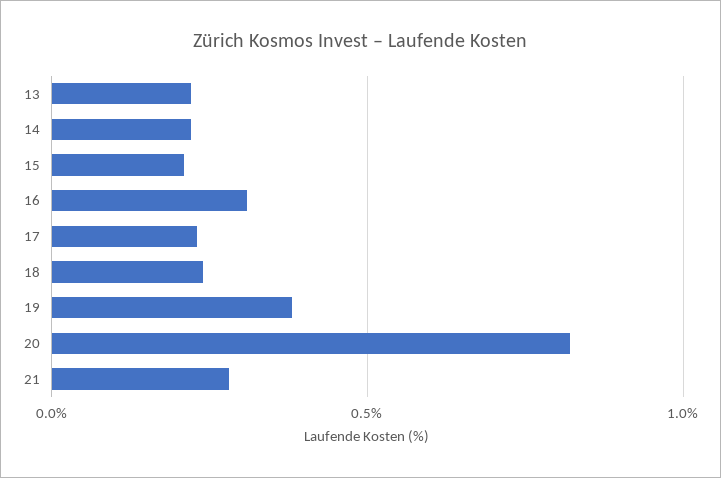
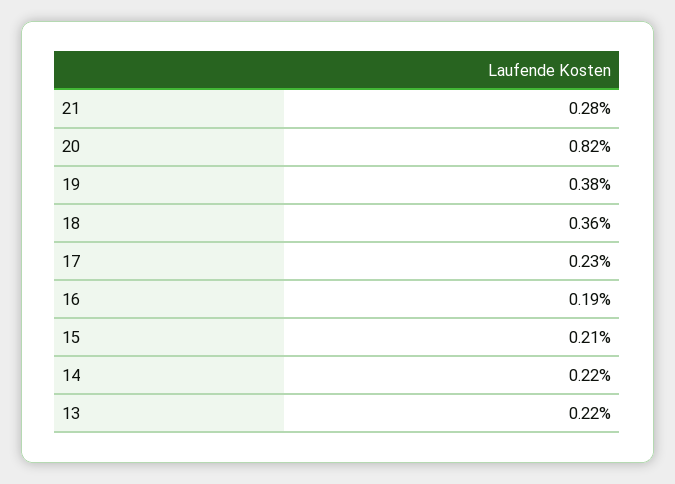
16: 0.3 -> 0.19
18: 0.25 -> 0.36

